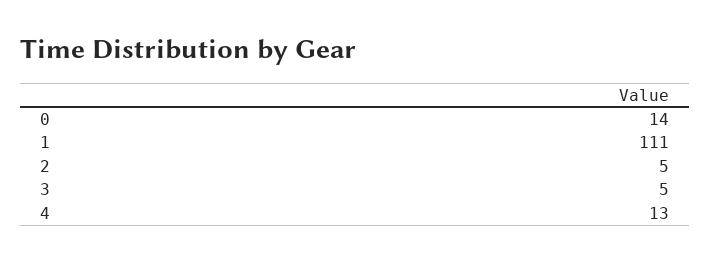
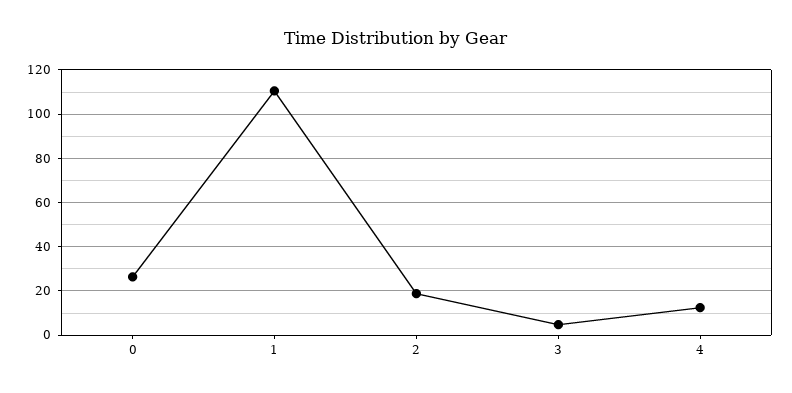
0: 14 -> 25
2: 5 -> 20

